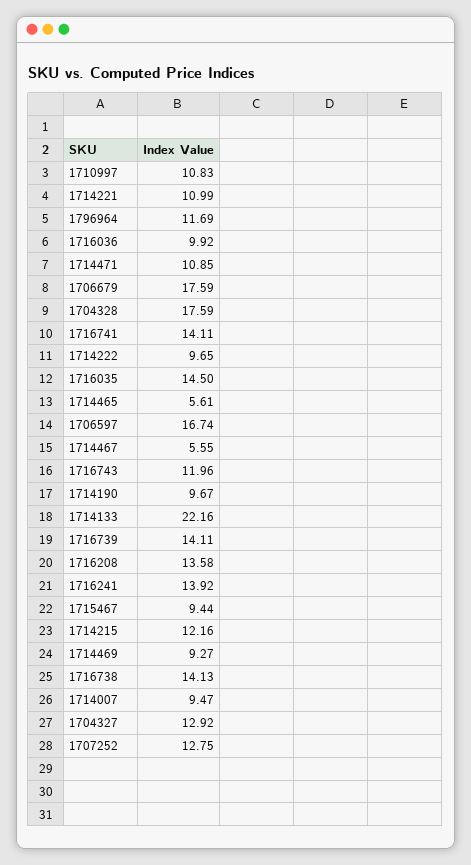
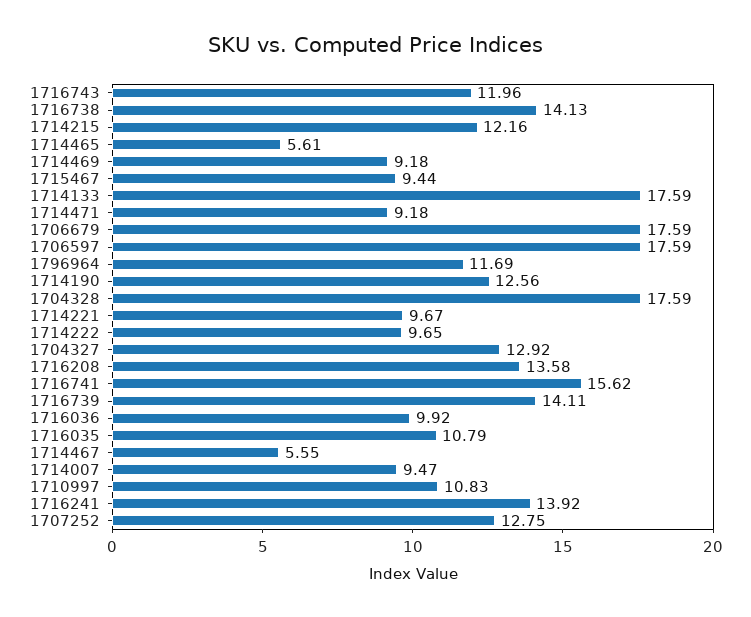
1714221: 10.99 -> 9.67
1714471: 10.85 -> 9.18
1716741: 14.11 -> 15.62
1716035: 14.5 -> 10.79
1706597: 16.74 -> 17.59
1714190: 9.67 -> 12.56
1714133: 22.16 -> 17.59
1714469: 9.27 -> 9.18

